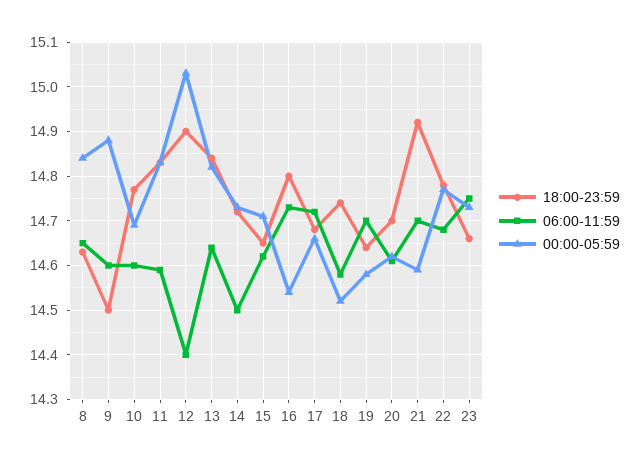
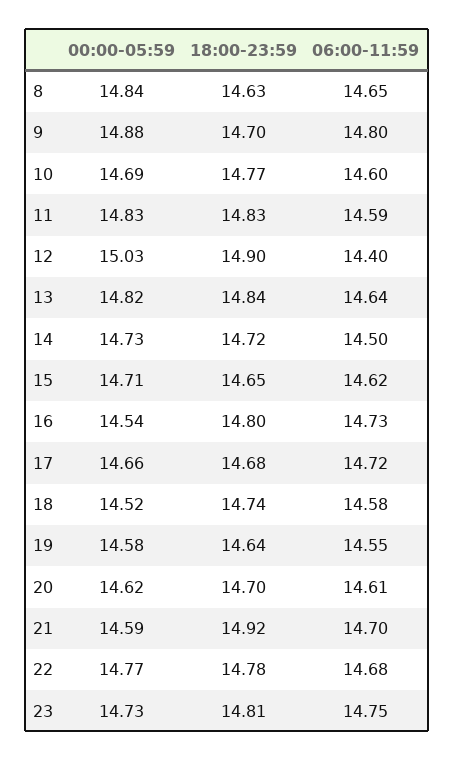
18:00-23:59, 9: 14.5 -> 14.7
06:00-11:59, 9: 14.6 -> 14.8
06:00-11:59, 19: 14.7 -> 14.55
18:00-23:59, 23: 14.65 -> 14.81

